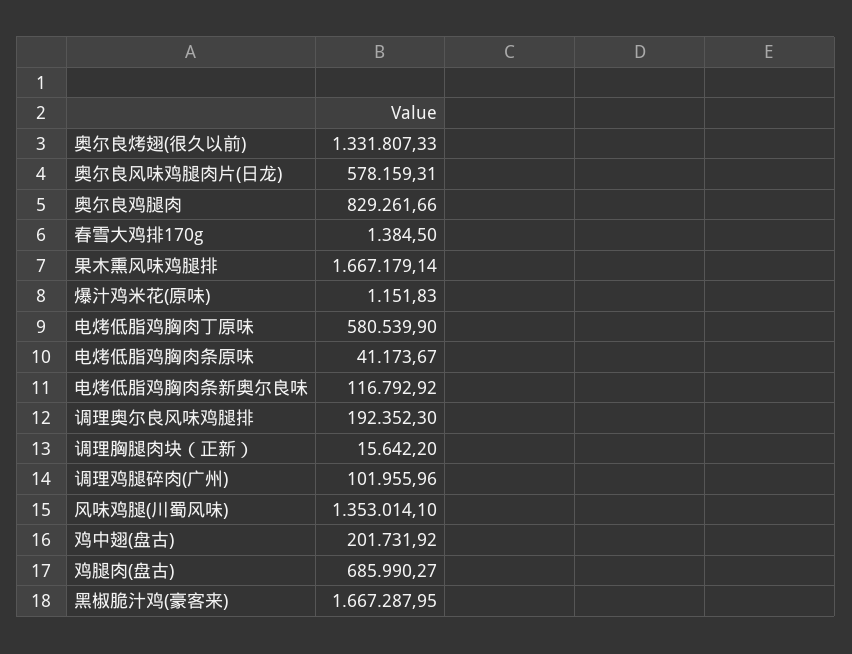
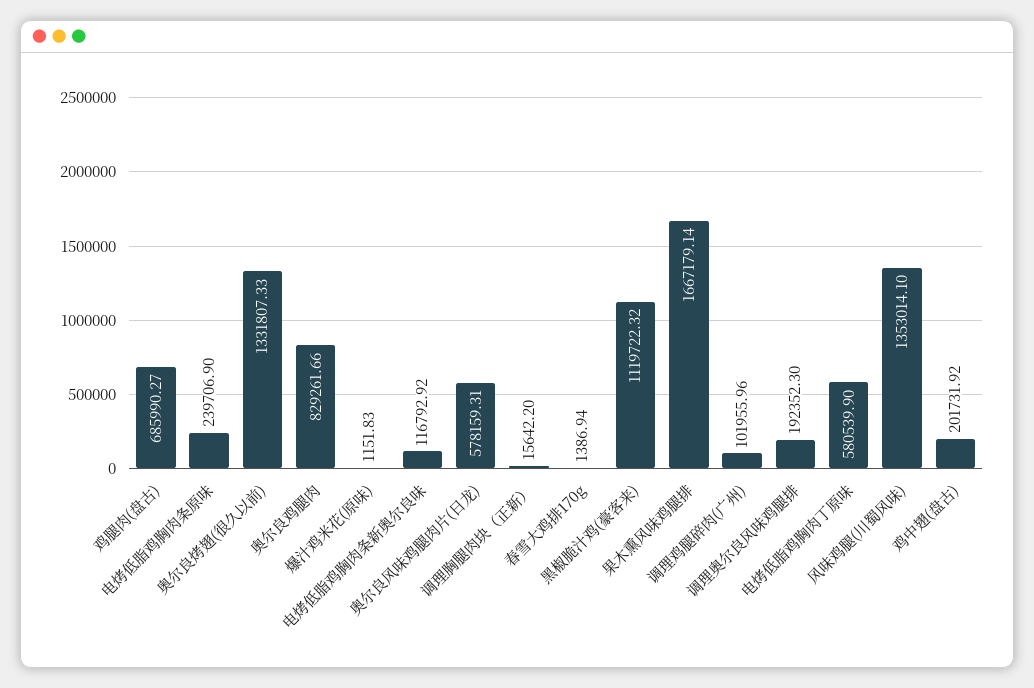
春雪大鸡排170g: 1384.5 -> 1386.94
电烤低脂鸡胸肉条原味: 41173.67 -> 239706.9
黑椒脆汁鸡(豪客来): 1667287.95 -> 1119722.32

